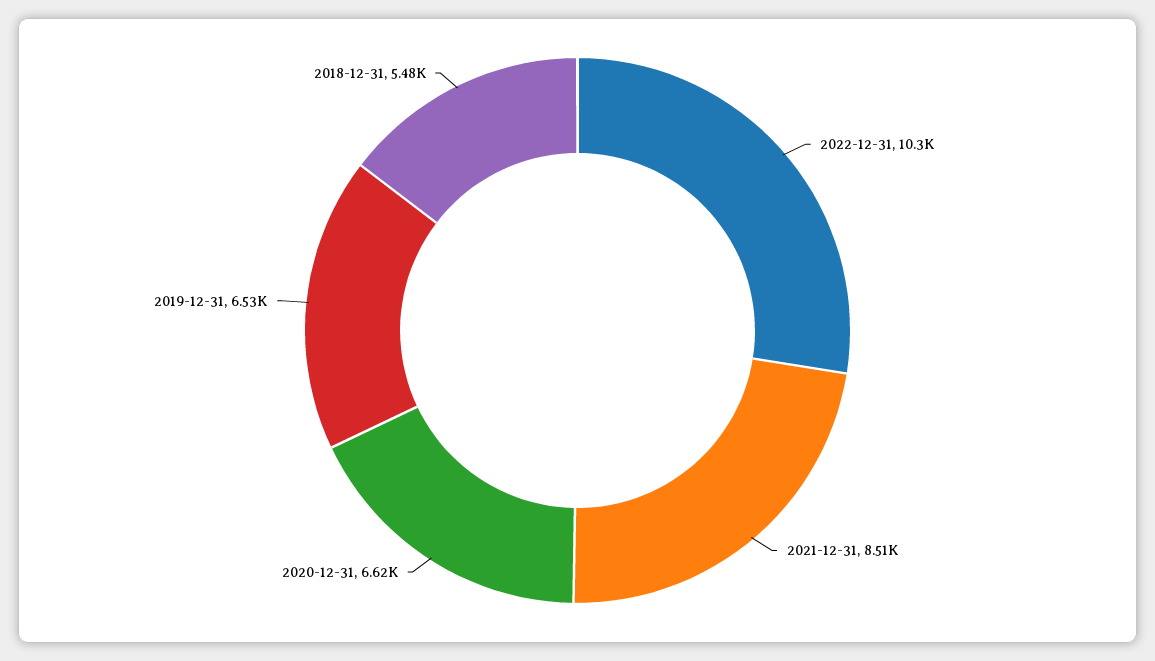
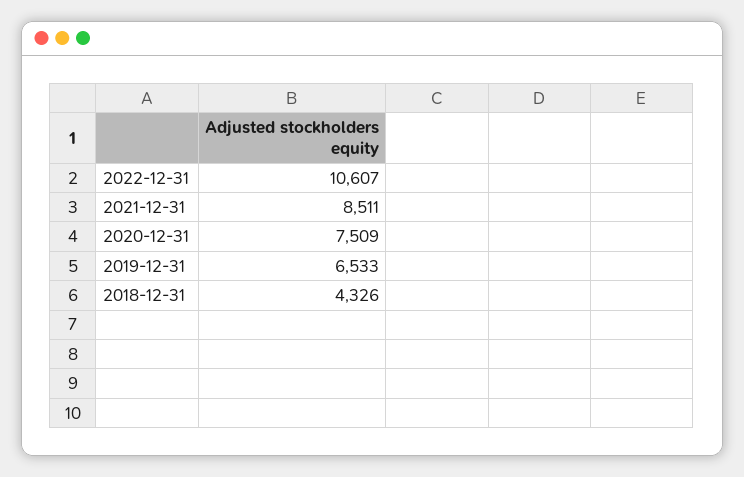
2022-12-31: 10300 -> 10607
2020-12-31: 6620 -> 7509
2018-12-31: 5480 -> 4326

